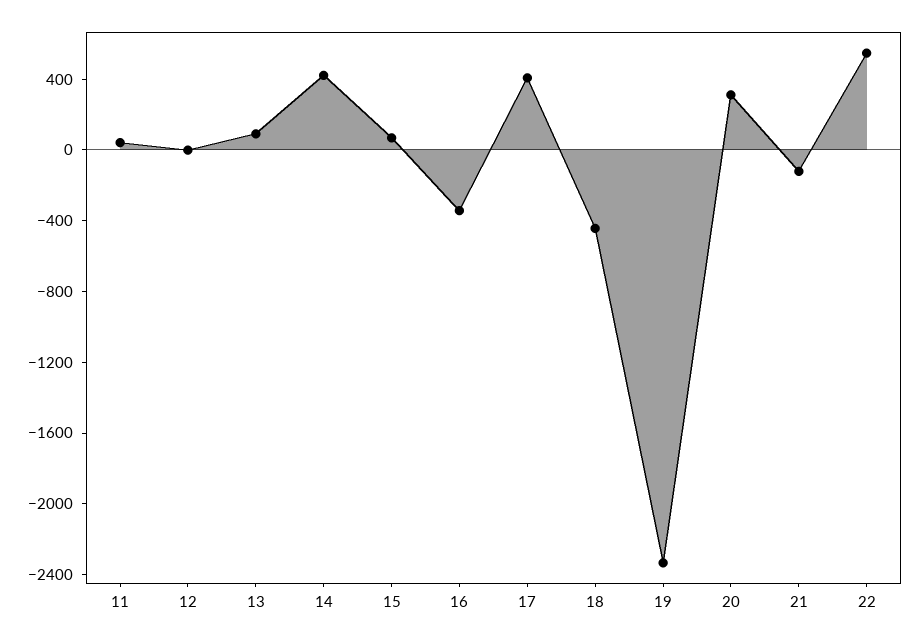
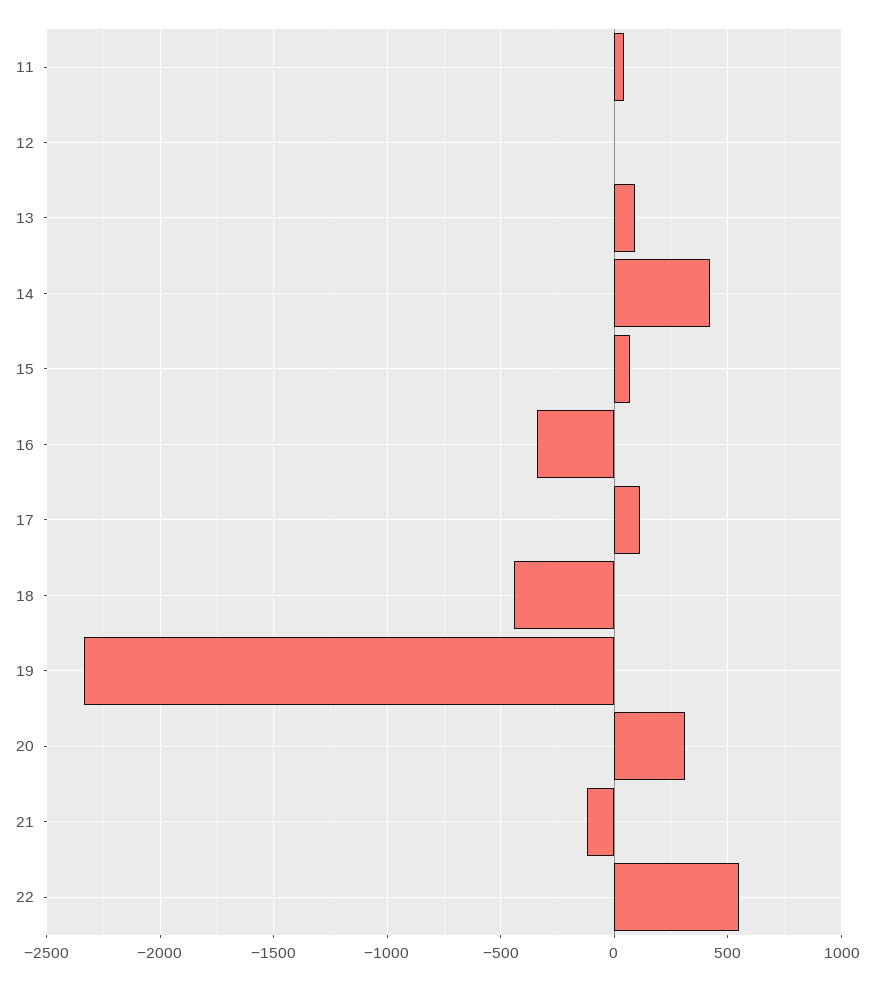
17: 400 -> 100

